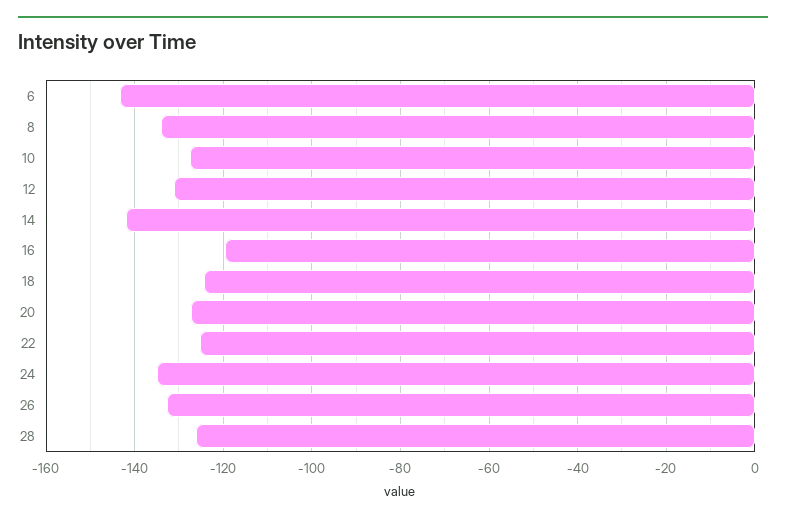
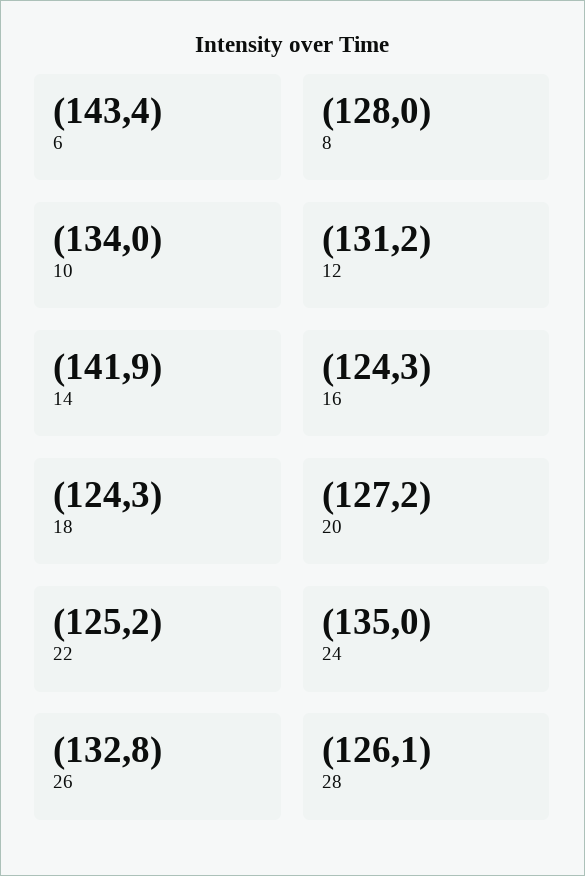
8: -134 -> -128
10: -128 -> -134
16: -120 -> -124.3

